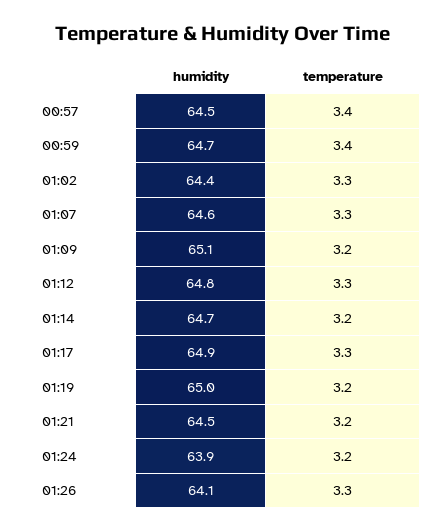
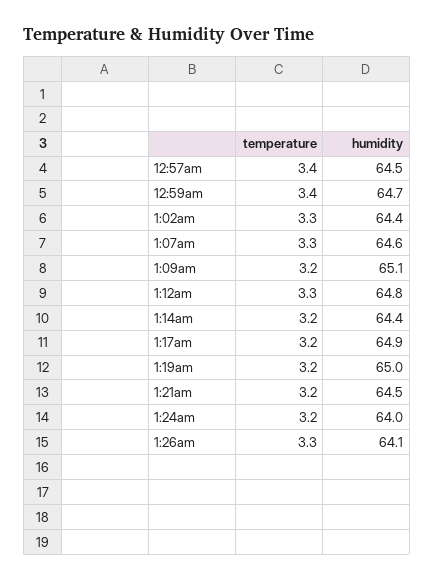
humidity, 01:14: 64.7 -> 64.4
temperature, 01:17: 3.3 -> 3.2
humidity, 01:24: 63.9 -> 64

